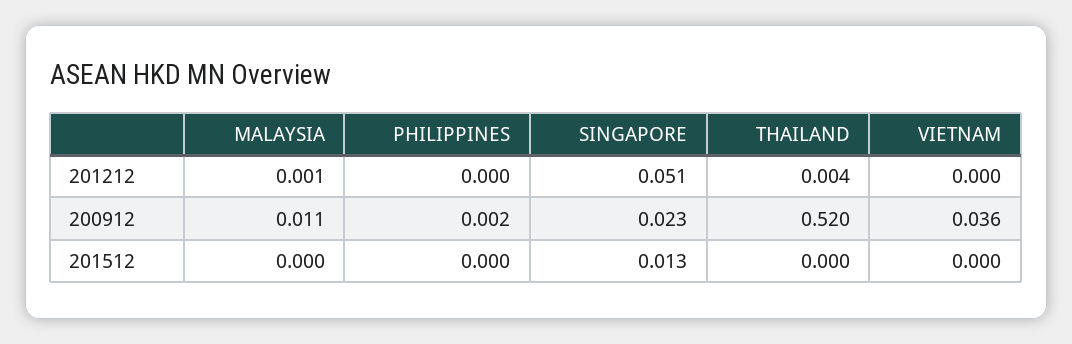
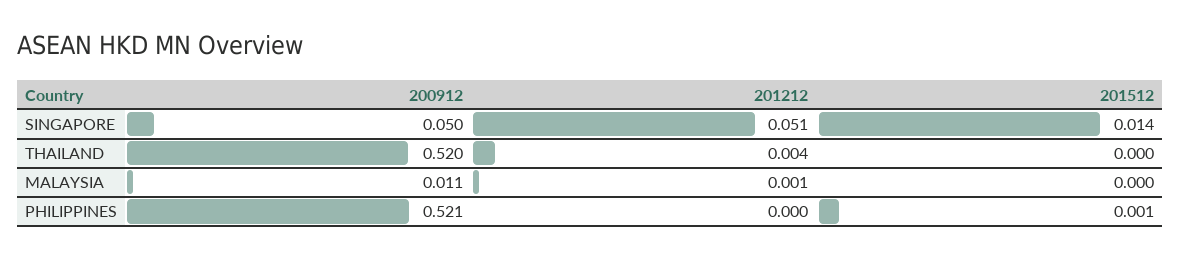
VIETNAM, 201212: 0 -> none
PHILIPPINES, 200912: 0.002 -> 0.521
SINGAPORE, 200912: 0.023 -> 0.05
VIETNAM, 200912: 0.036 -> none
PHILIPPINES, 201512: 0 -> 0.001
SINGAPORE, 201512: 0.013 -> 0.014
VIETNAM, 201512: 0 -> none

